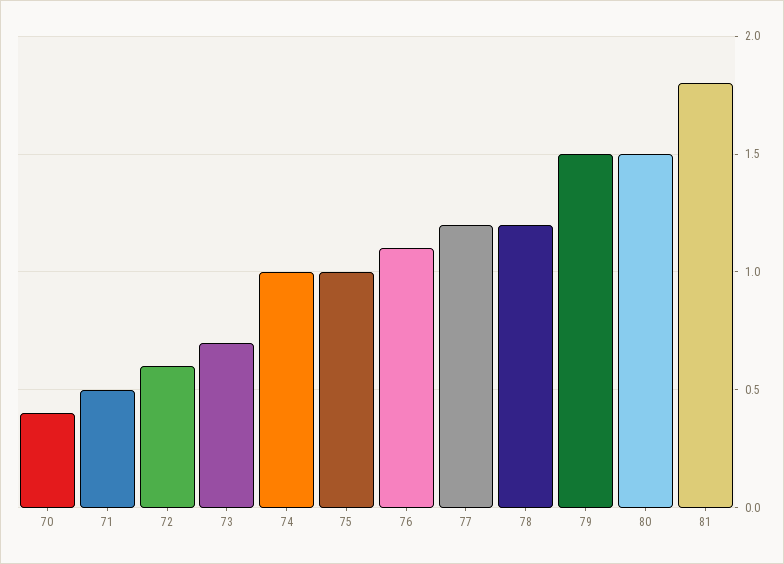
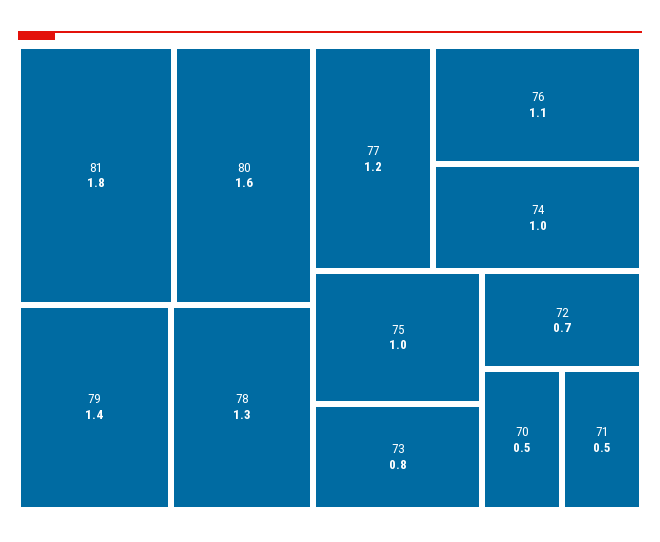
70: 0.4 -> 0.5
72: 0.6 -> 0.7
73: 0.7 -> 0.8
78: 1.2 -> 1.3
79: 1.5 -> 1.4
80: 1.5 -> 1.6

